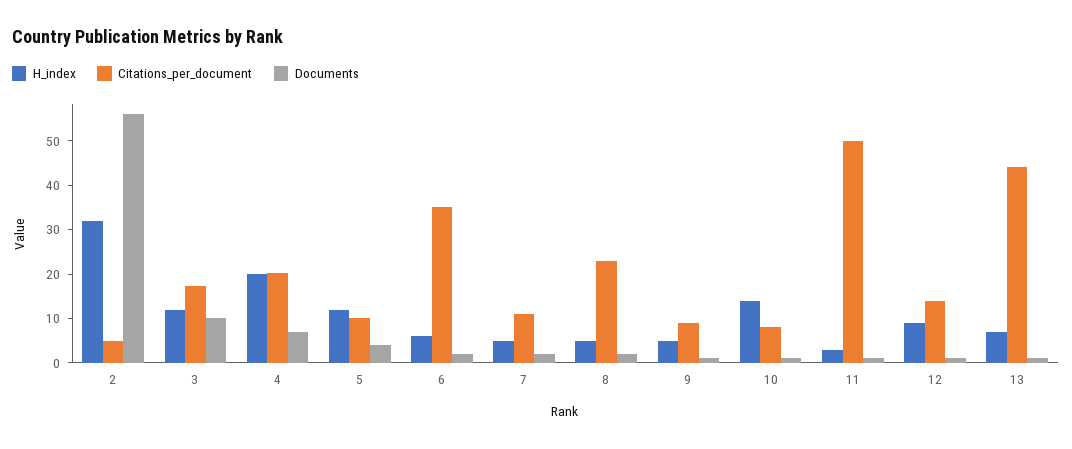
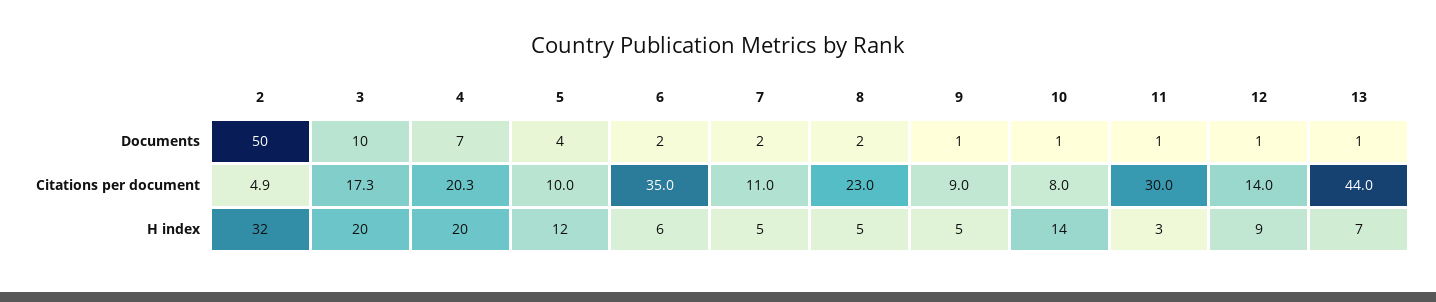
Documents, 2: 56 -> 50
H_index, 3: 12 -> 20
Citations_per_document, 11: 50 -> 30

